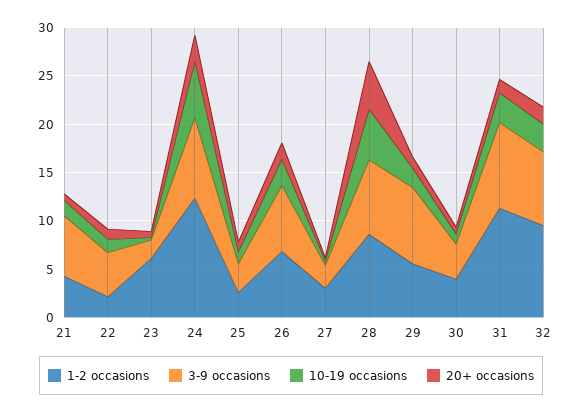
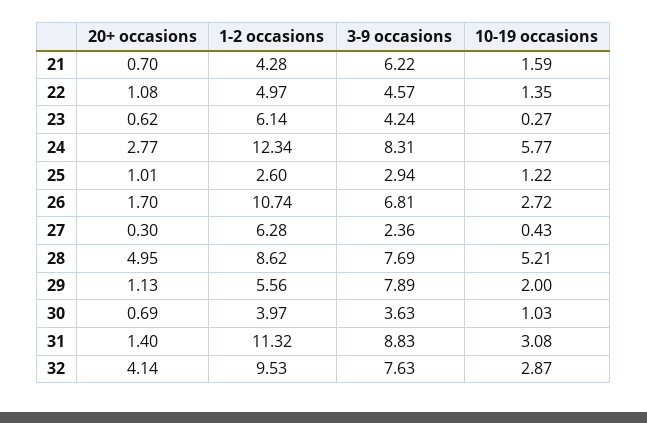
1-2 occasions, 22: 2 -> 4.97
3-9 occasions, 23: 2 -> 4.24
1-2 occasions, 26: 7 -> 10.74
1-2 occasions, 27: 3 -> 6.28
20+ occasions, 32: 2 -> 4.14

